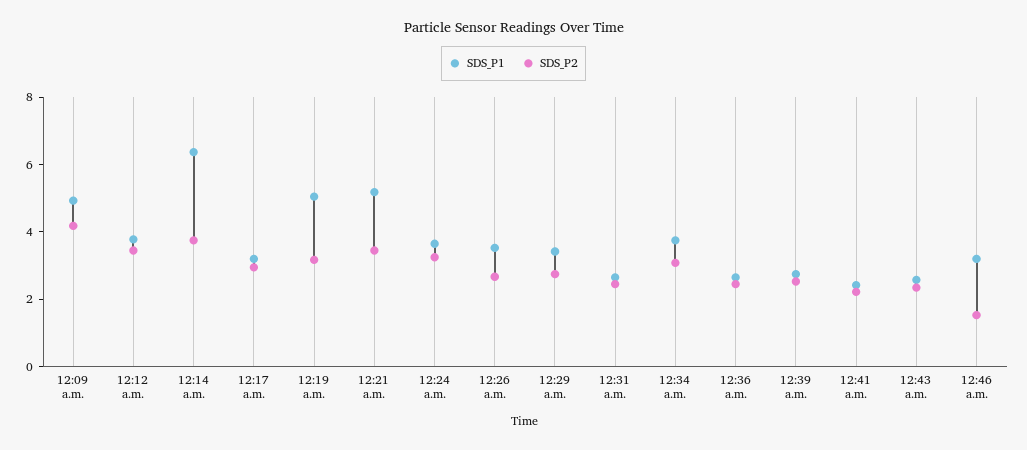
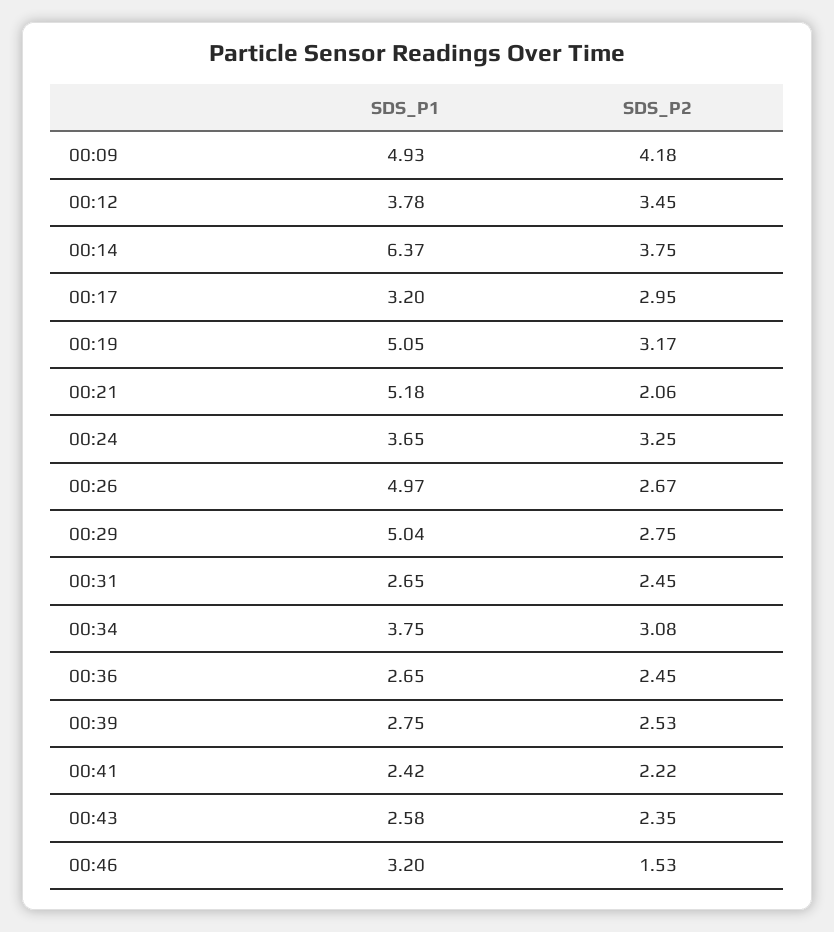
SDS_P2, 12:21 a.m.: 3.5 -> 2.06
SDS_P1, 12:26 a.m.: 3.5 -> 4.97
SDS_P1, 12:29 a.m.: 3.5 -> 5.04

